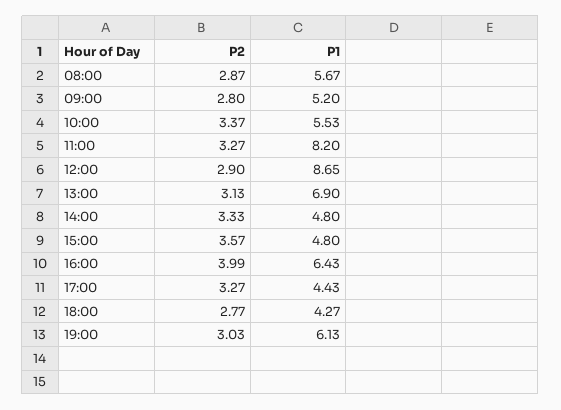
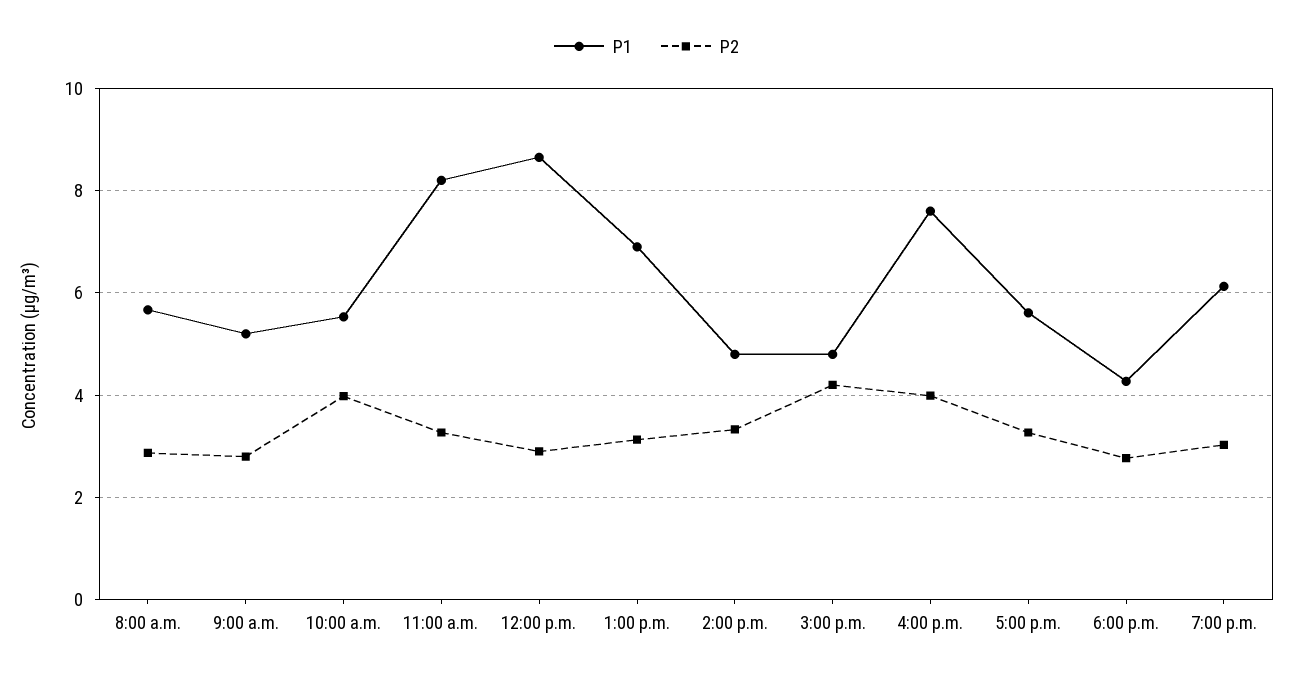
P2, 10:00: 3.37 -> 4
P2, 15:00: 3.57 -> 4.2
P1, 16:00: 6.43 -> 7.6
P1, 17:00: 4.43 -> 5.6

